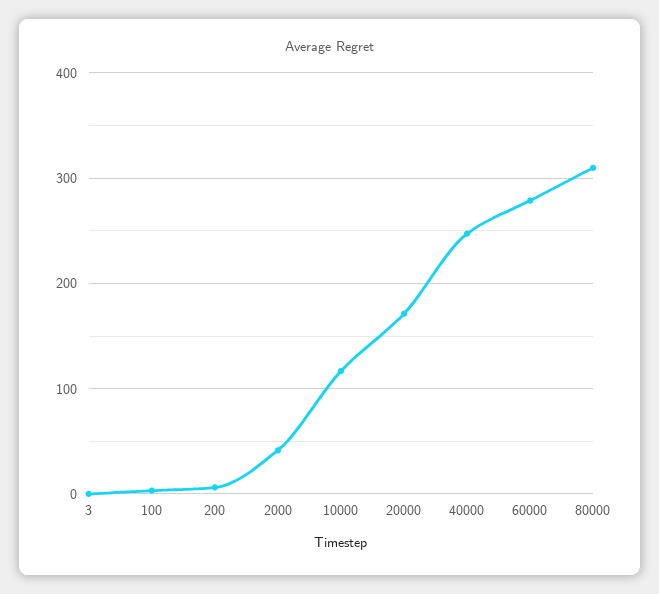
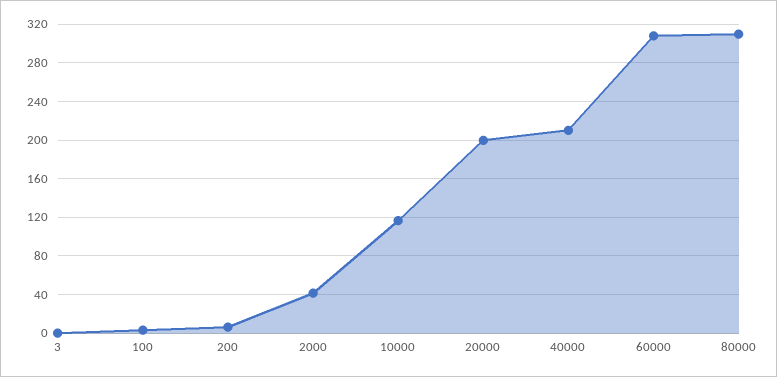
20000: 170 -> 200
40000: 250 -> 210
60000: 280 -> 310

